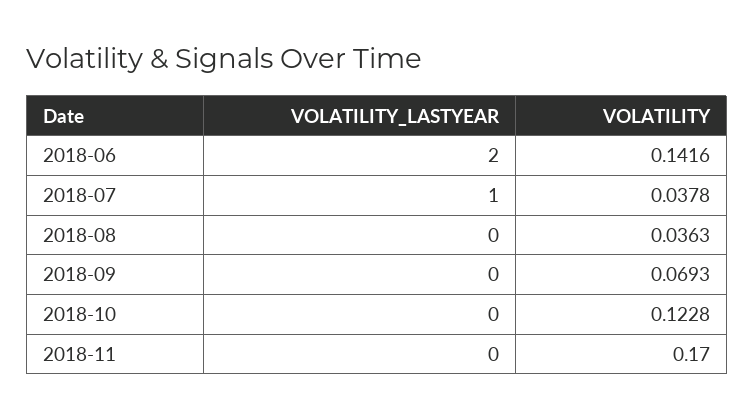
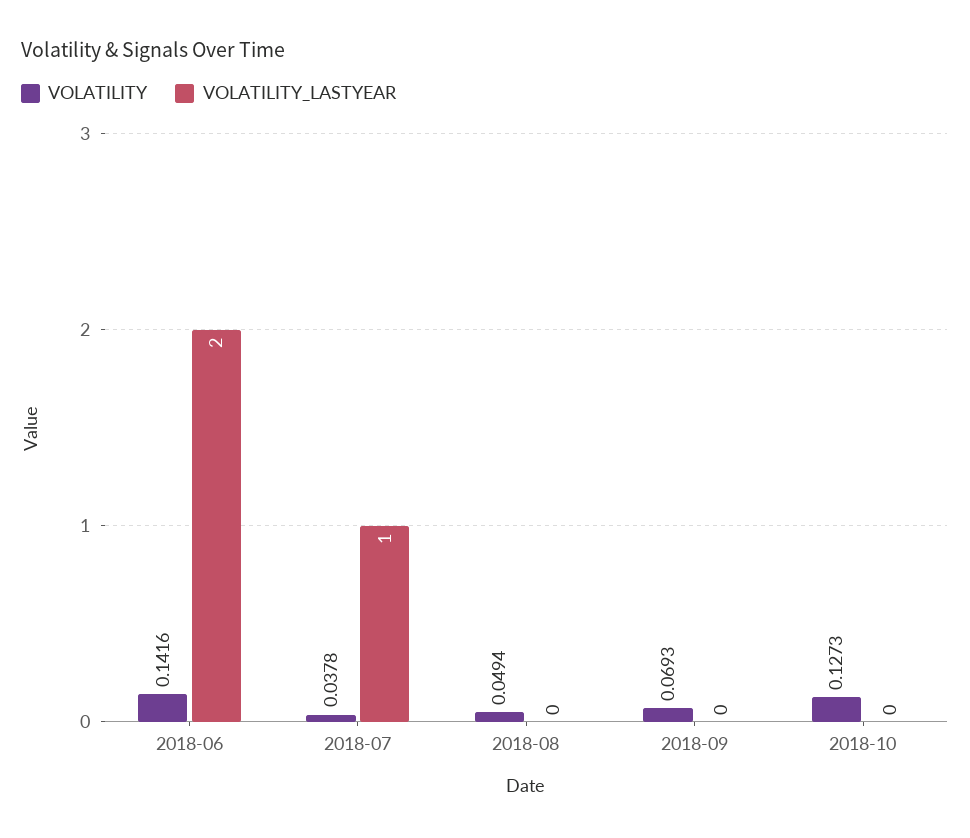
VOLATILITY, 2018-08: 0.0363 -> 0.0494
VOLATILITY, 2018-10: 0.1228 -> 0.1273
VOLATILITY_LASTYEAR, 2018-11: 0 -> none
VOLATILITY, 2018-11: 0.17 -> none

